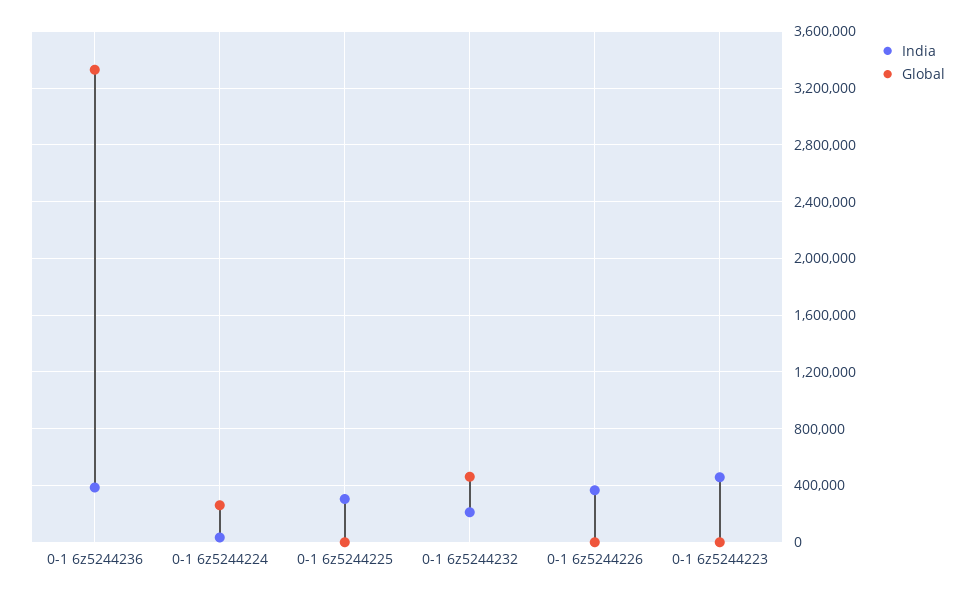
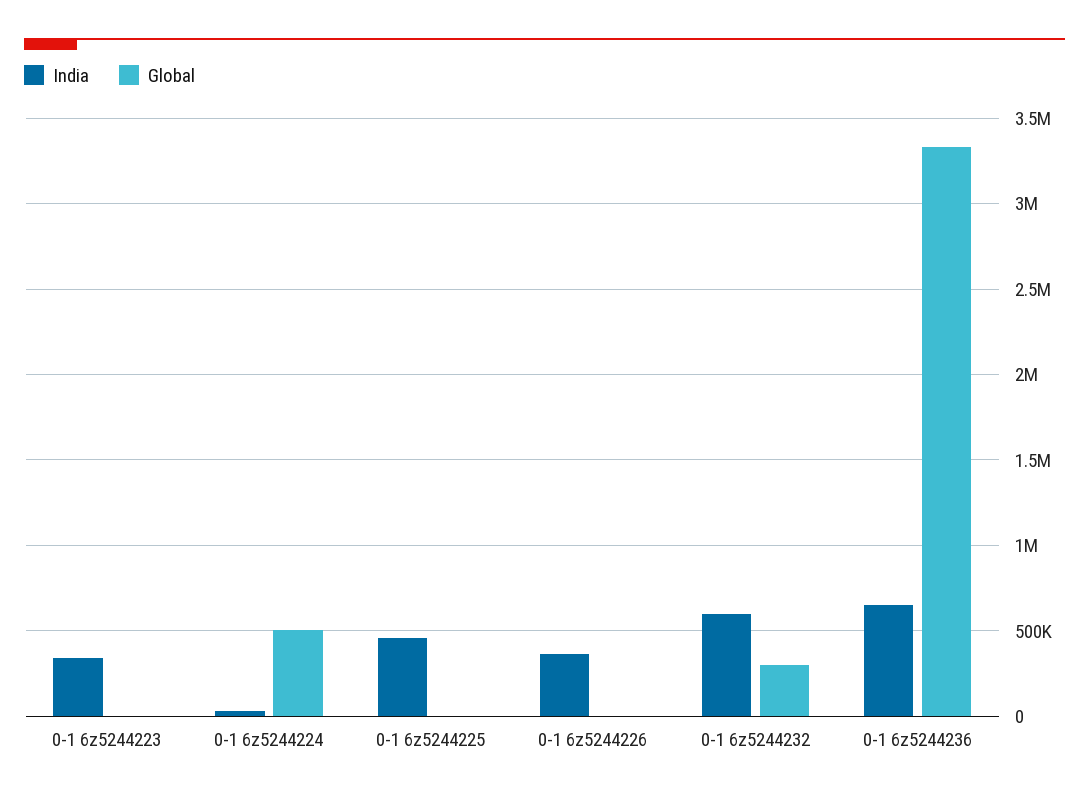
India, 0-1 6z5244236: 400000 -> 650000
Global, 0-1 6z5244224: 250000 -> 500000
India, 0-1 6z5244225: 300000 -> 450000
India, 0-1 6z5244232: 200000 -> 600000
Global, 0-1 6z5244232: 450000 -> 300000
India, 0-1 6z5244223: 450000 -> 350000

